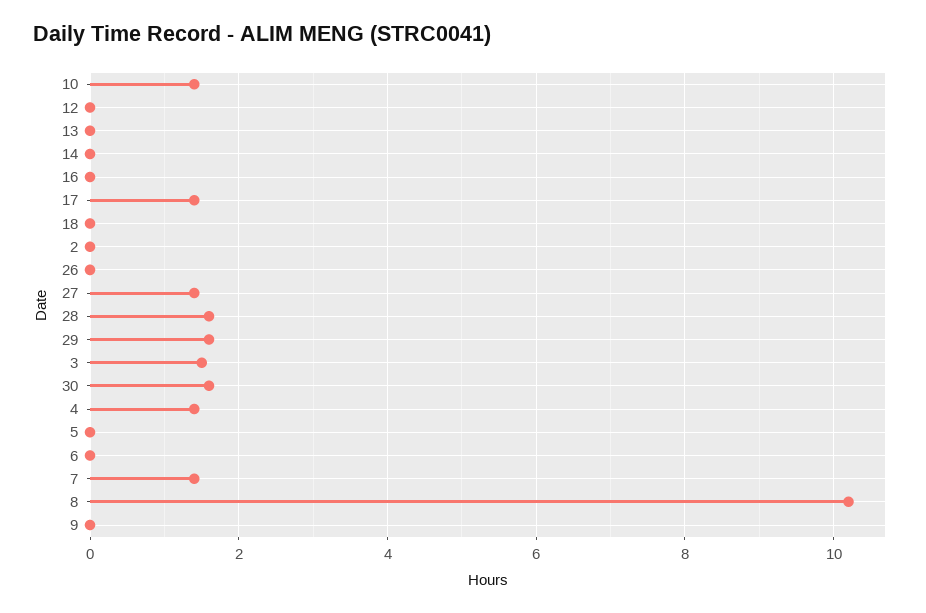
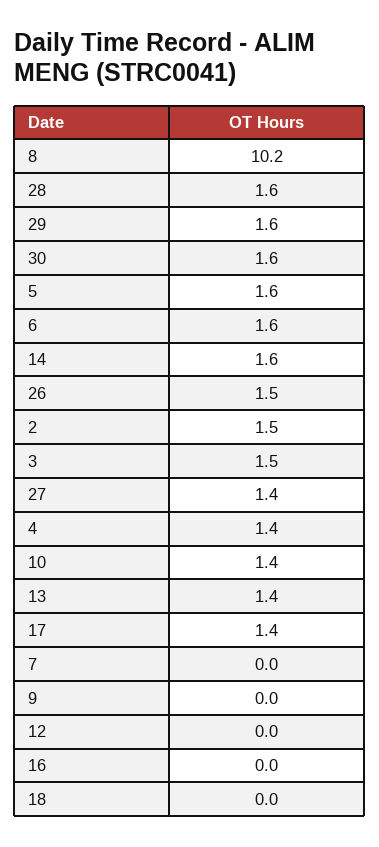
13: 0 -> 1.4
14: 0 -> 1.6
2: 0 -> 1.5
26: 0 -> 1.5
5: 0 -> 1.6
6: 0 -> 1.6
7: 1.5 -> 0

